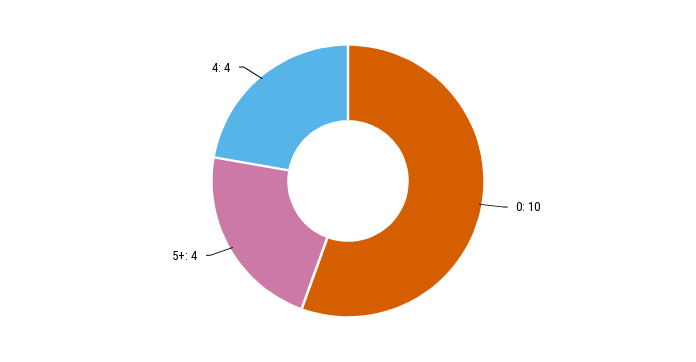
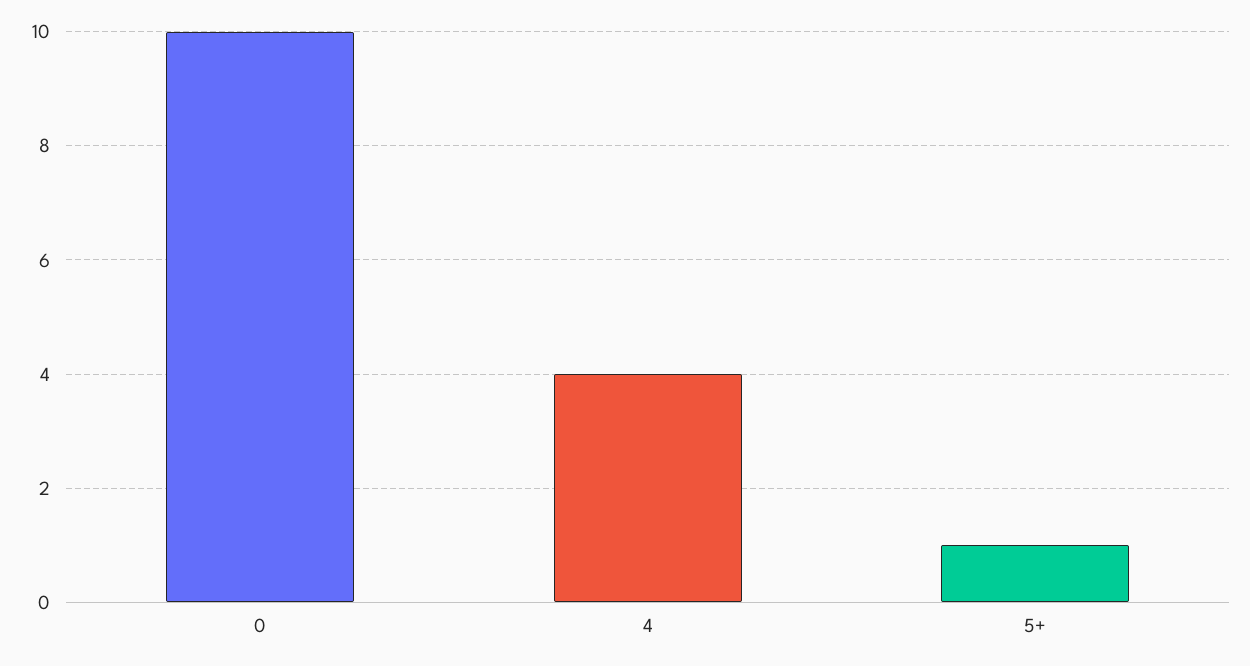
5+: 4 -> 1

